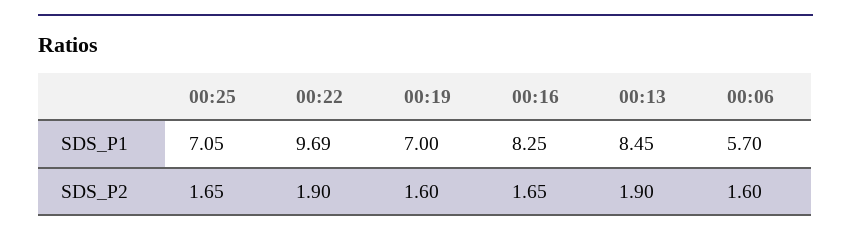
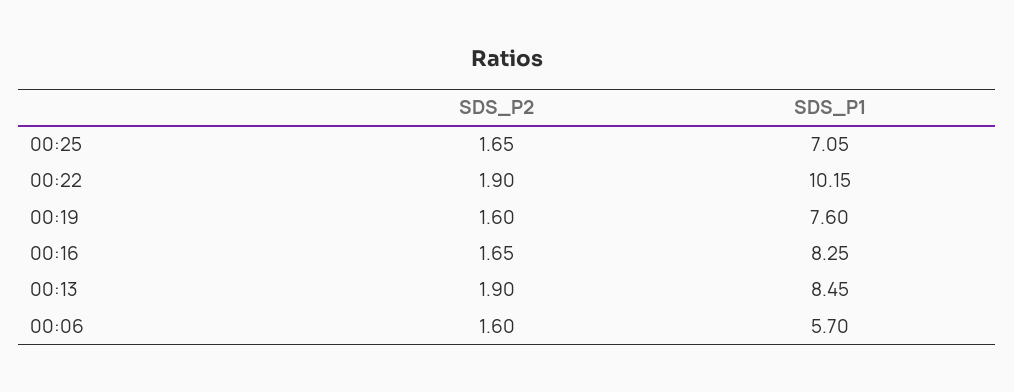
00:22, SDS_P1: 9.69 -> 10.15
00:19, SDS_P1: 7 -> 7.6

